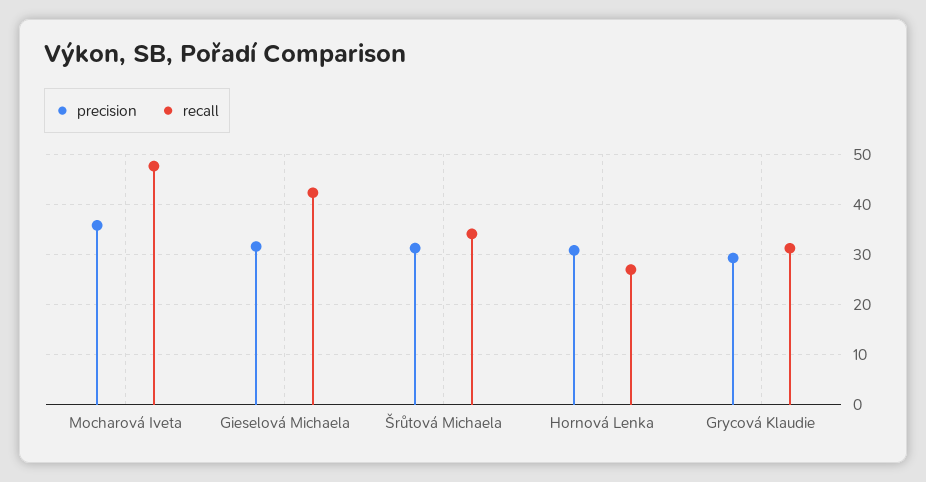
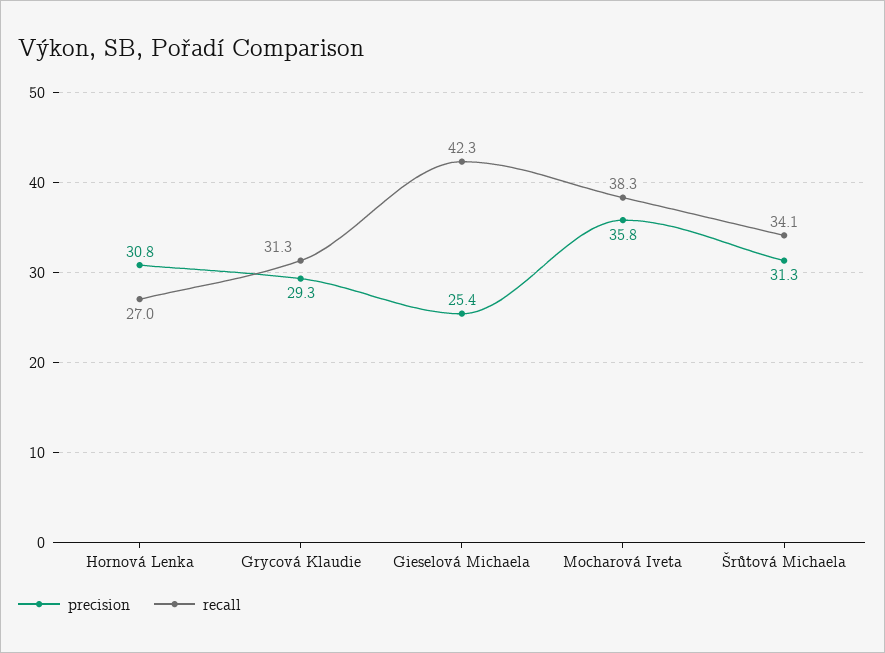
recall, Mocharová Iveta: 48 -> 38.3
precision, Gieselová Michaela: 32 -> 25.4

